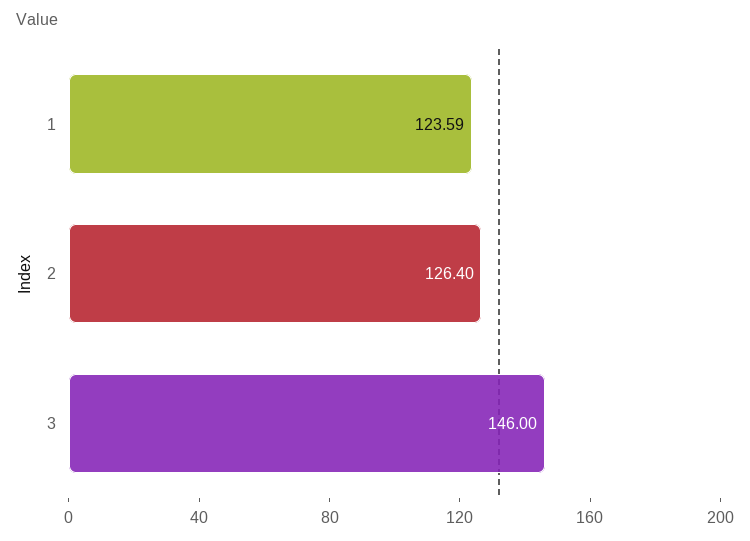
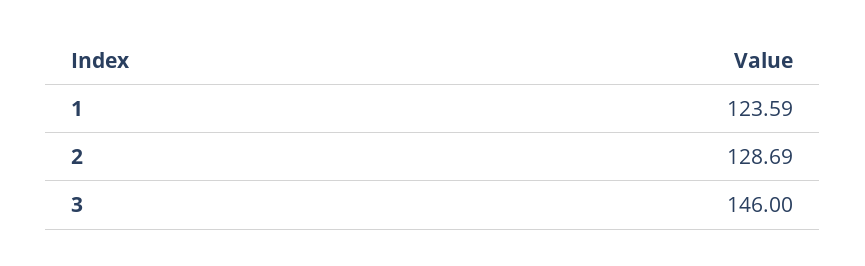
2: 126.4 -> 128.69

